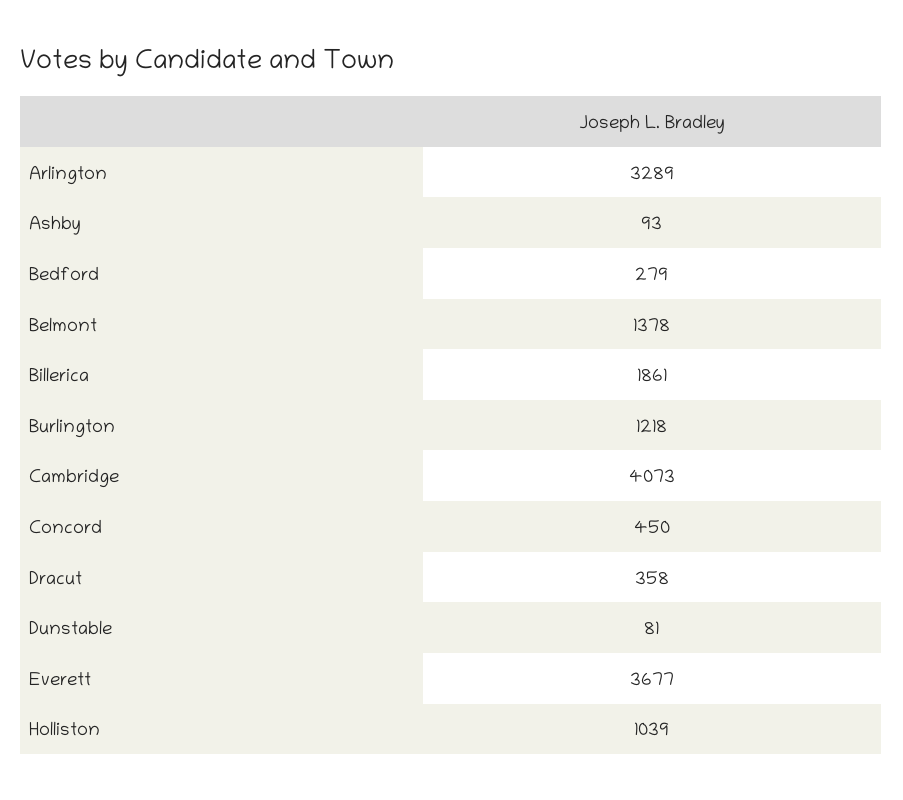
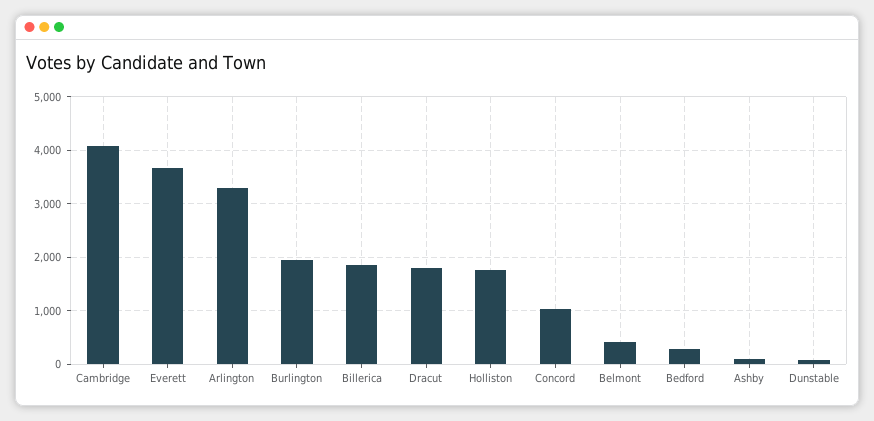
Belmont: 1378 -> 400
Burlington: 1218 -> 2000
Concord: 450 -> 1000
Dracut: 358 -> 1800
Holliston: 1039 -> 1800

